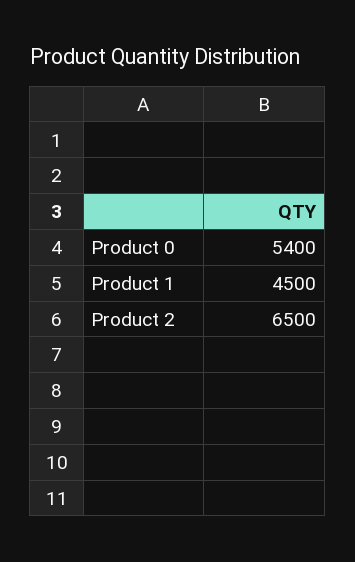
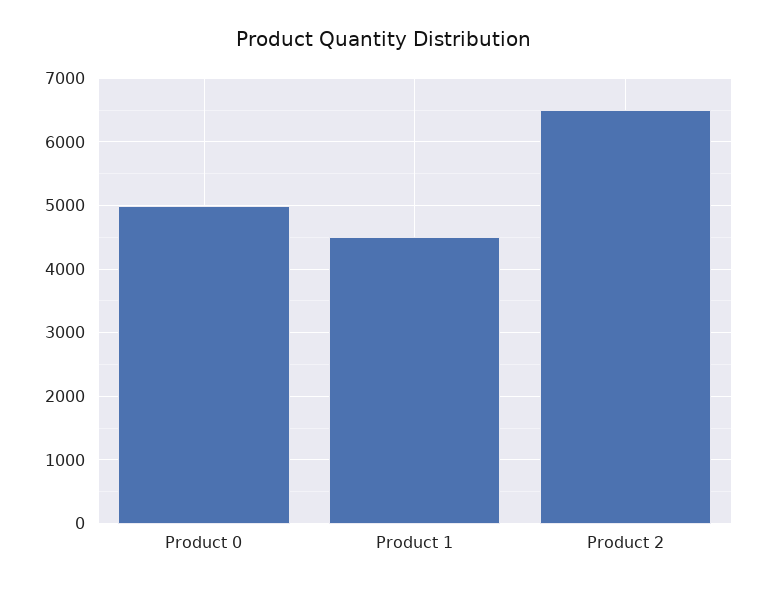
Product 0: 5400 -> 5000

